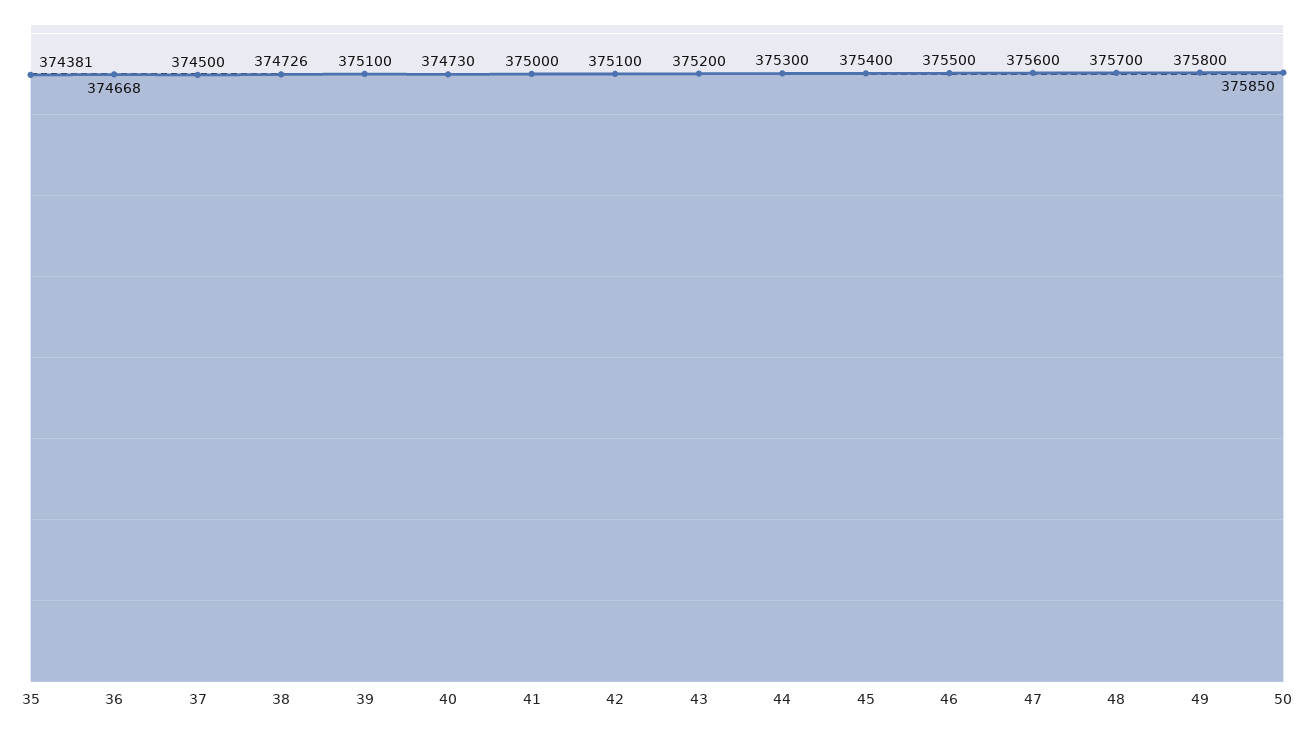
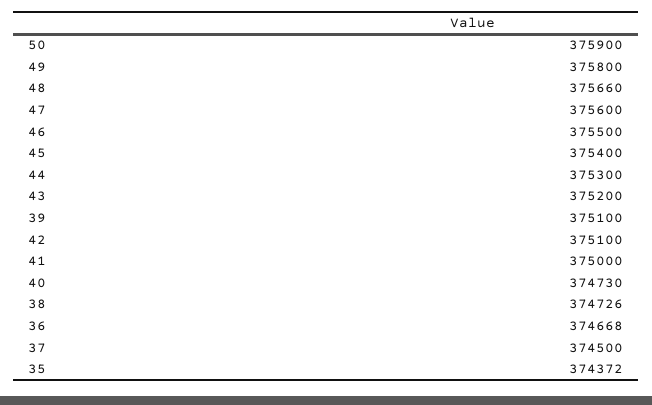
35: 374381 -> 374372
48: 375700 -> 375660
50: 375850 -> 375900

